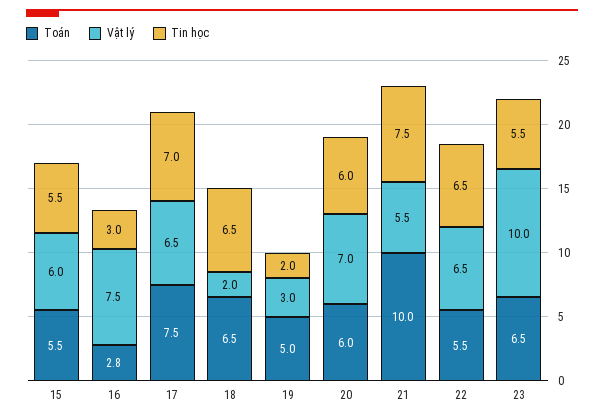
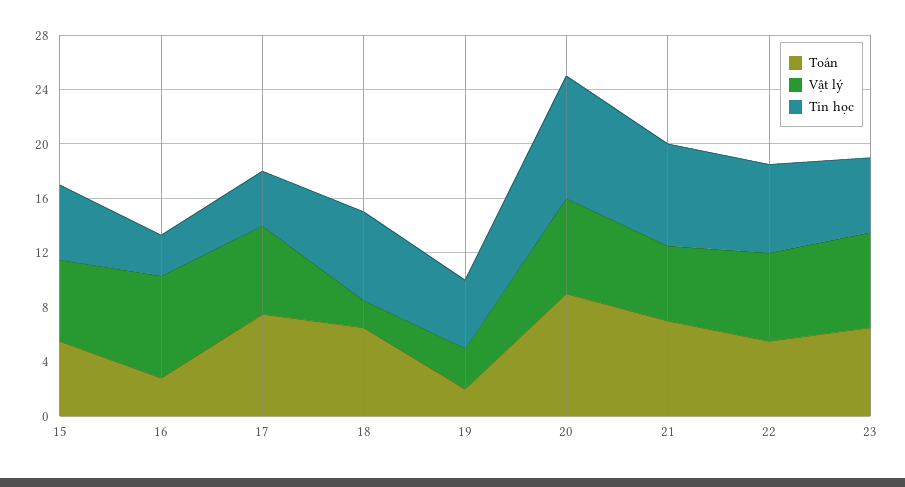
Tin học, 17: 7 -> 4
Toán, 19: 5 -> 2
Tin học, 19: 2 -> 5
Toán, 20: 6 -> 9
Tin học, 20: 6 -> 9
Toán, 21: 10 -> 7
Vật lý, 23: 10 -> 7

